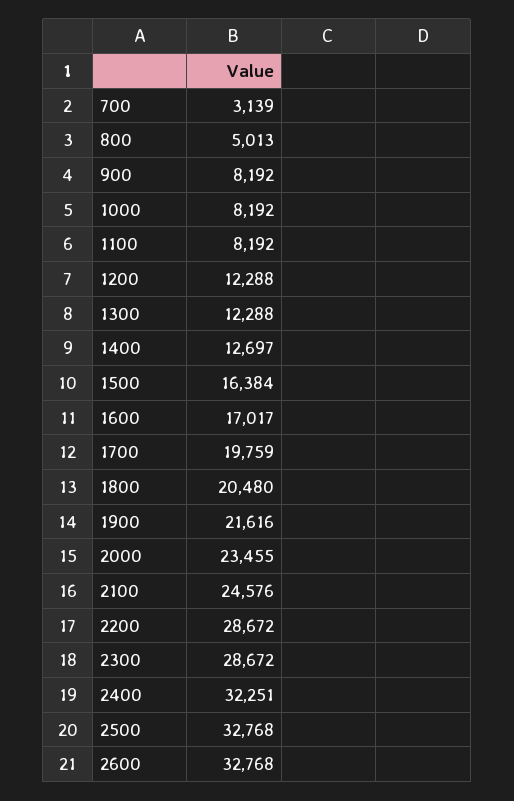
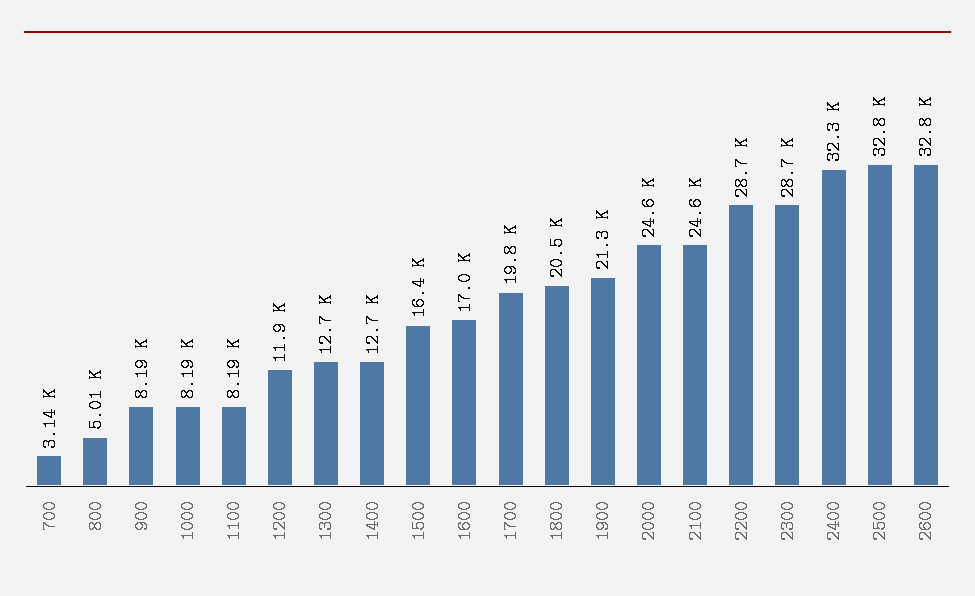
1200: 12288 -> 11900
1300: 12288 -> 12700
1900: 21616 -> 21300
2000: 23455 -> 24600

